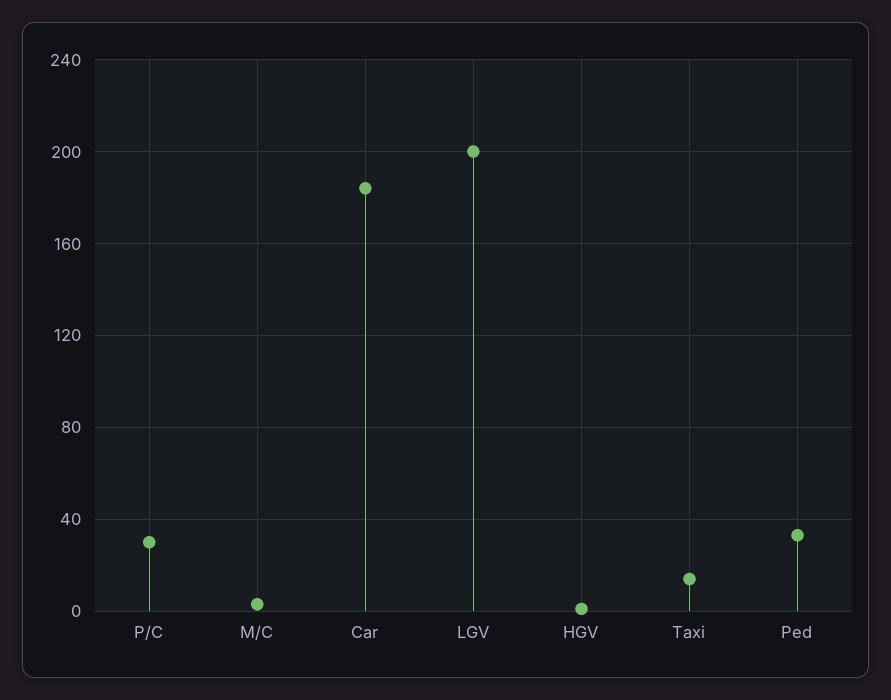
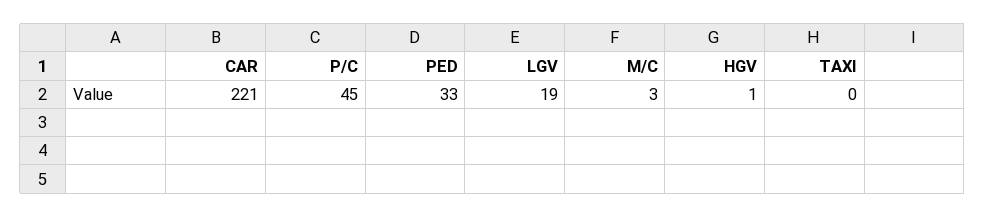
P/C: 30 -> 45
Car: 185 -> 221
LGV: 200 -> 19
Taxi: 15 -> 0

